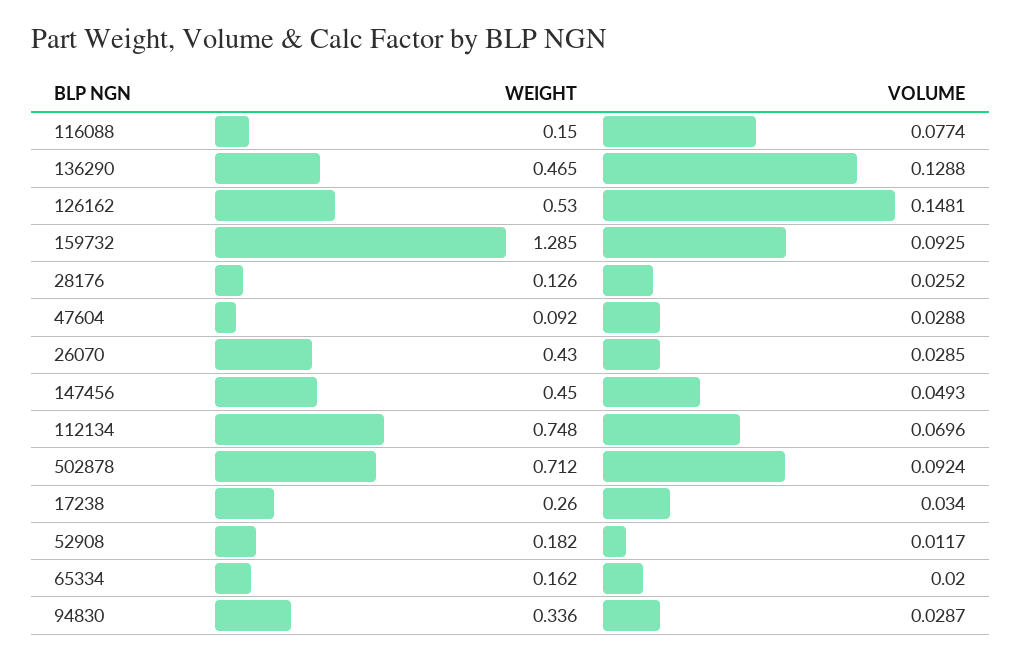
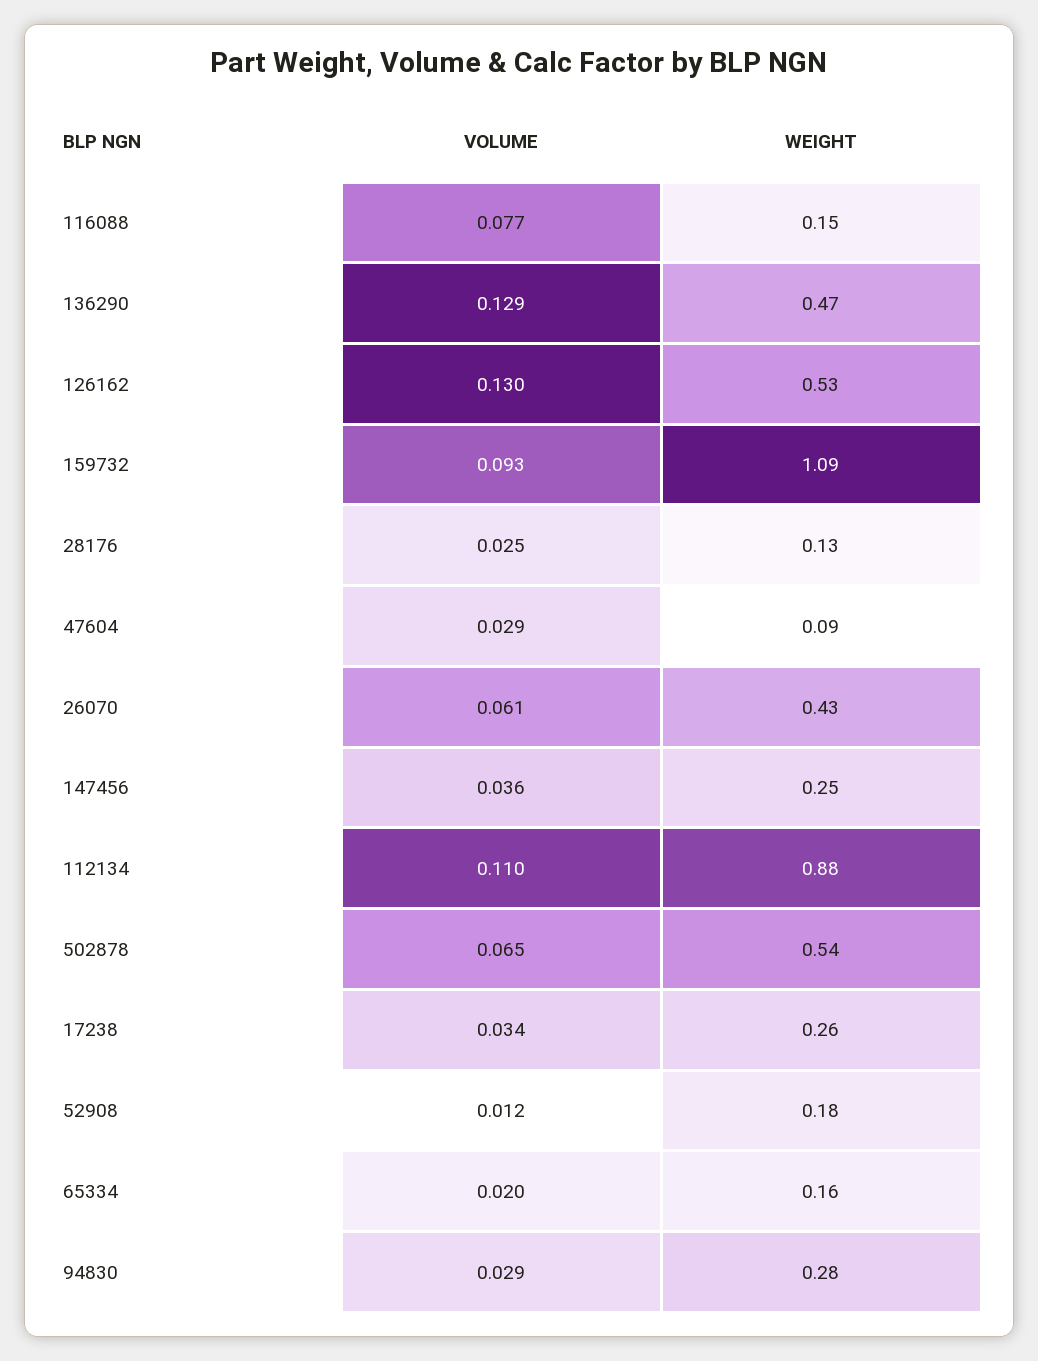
VOLUME, 126162: 0.1481 -> 0.13
WEIGHT, 159732: 1.285 -> 1.09
VOLUME, 26070: 0.0285 -> 0.061
WEIGHT, 147456: 0.45 -> 0.25
VOLUME, 147456: 0.0493 -> 0.036
WEIGHT, 112134: 0.748 -> 0.88
VOLUME, 112134: 0.0696 -> 0.11
WEIGHT, 502878: 0.712 -> 0.54
VOLUME, 502878: 0.0924 -> 0.065
WEIGHT, 94830: 0.336 -> 0.28

